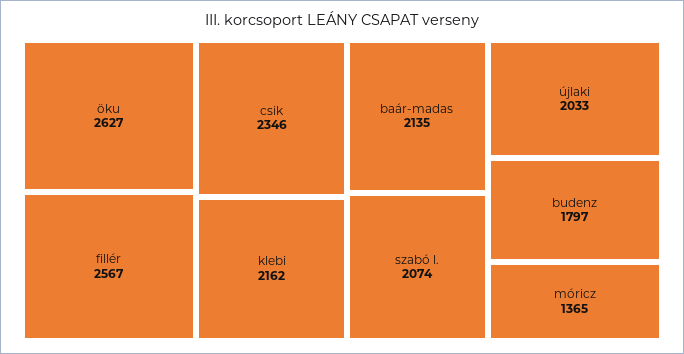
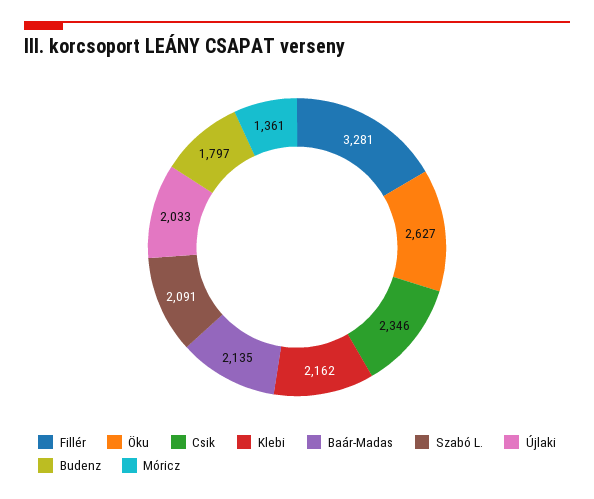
fillér: 2567 -> 3281
szabó l.: 2074 -> 2091
móricz: 1365 -> 1361

